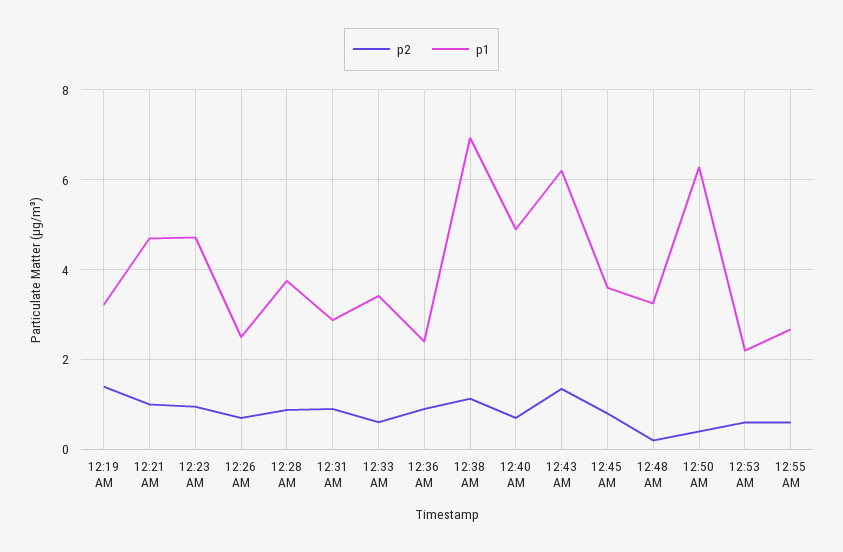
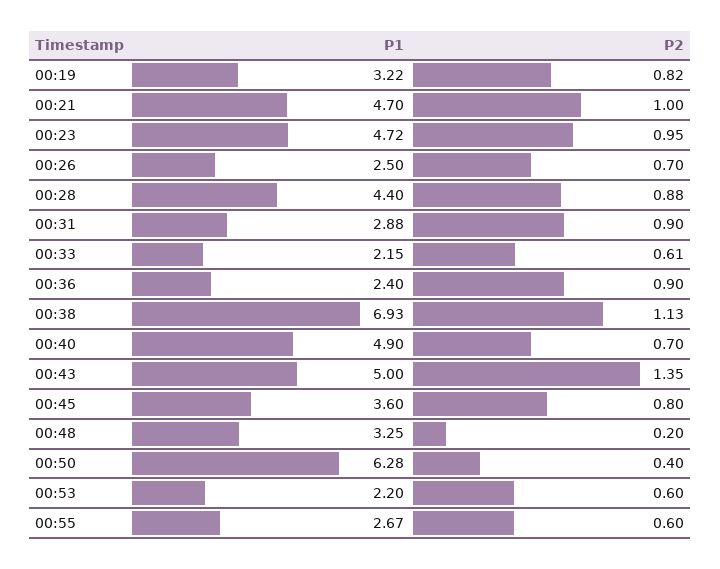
p2, 12:19 AM: 1.4 -> 0.82
p1, 12:28 AM: 3.8 -> 4.4
p1, 12:33 AM: 3.4 -> 2.15
p1, 12:43 AM: 6.2 -> 5

